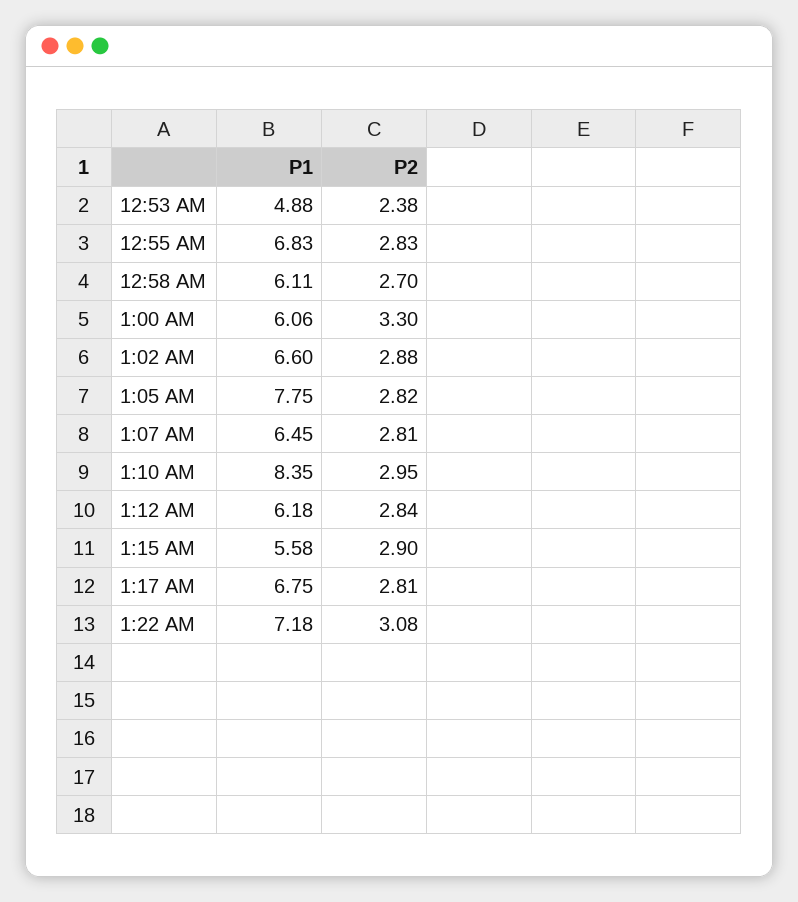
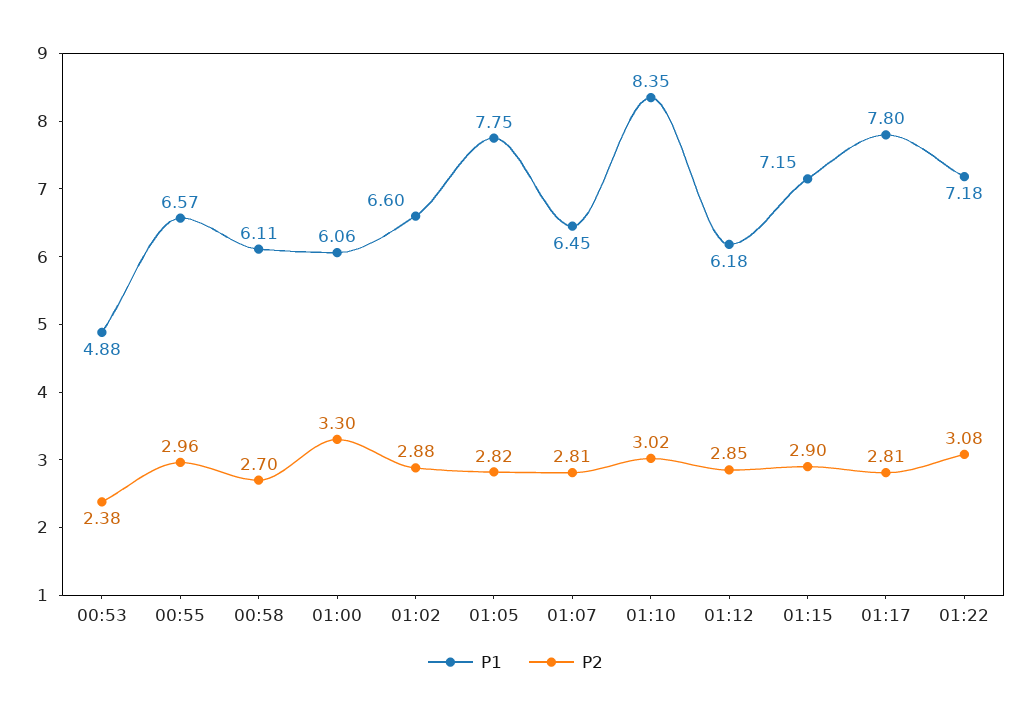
P1, 12:55 AM: 6.83 -> 6.57
P2, 12:55 AM: 2.83 -> 2.96
P2, 1:10 AM: 2.95 -> 3.02
P2, 1:12 AM: 2.84 -> 2.85
P1, 1:15 AM: 5.58 -> 7.15
P1, 1:17 AM: 6.75 -> 7.8

